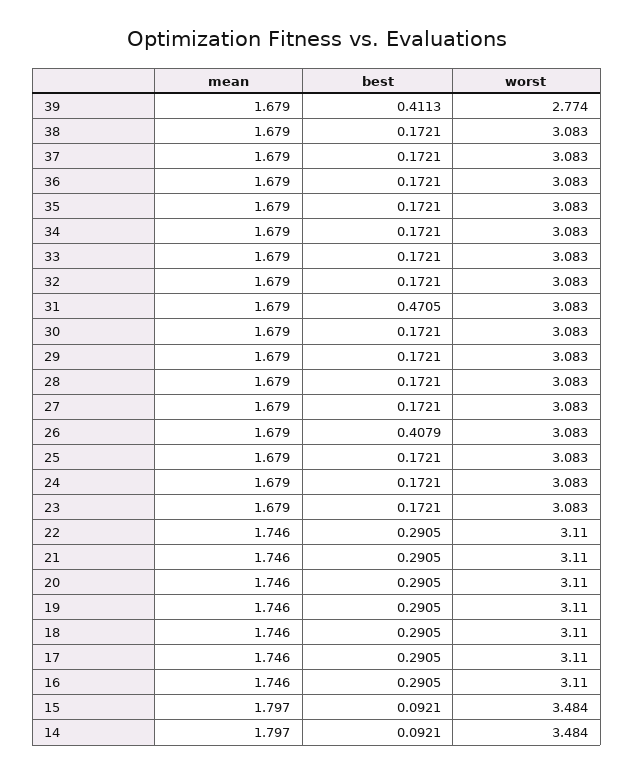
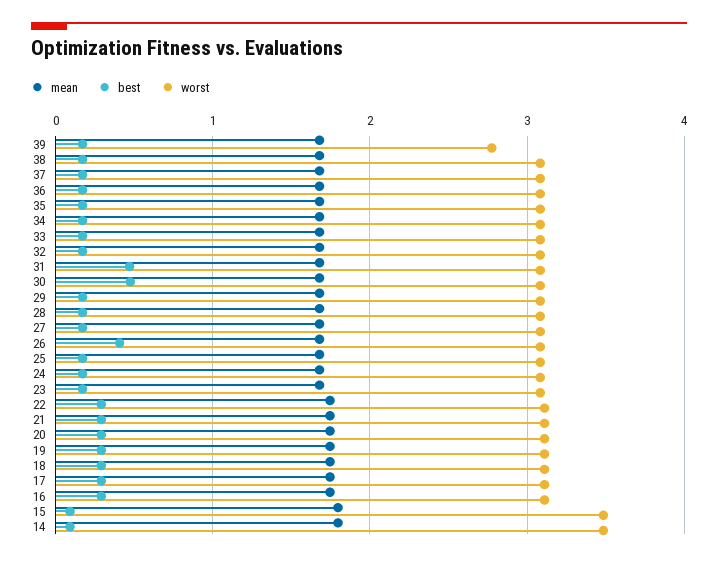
best, 39: 0.4113 -> 0.2
best, 30: 0.1721 -> 0.5

